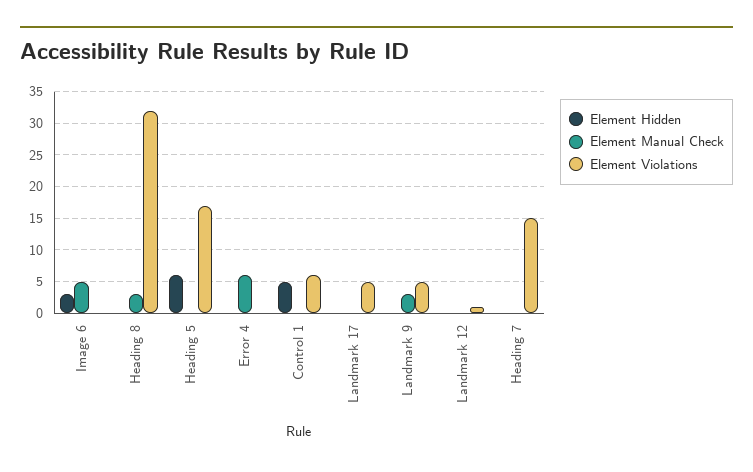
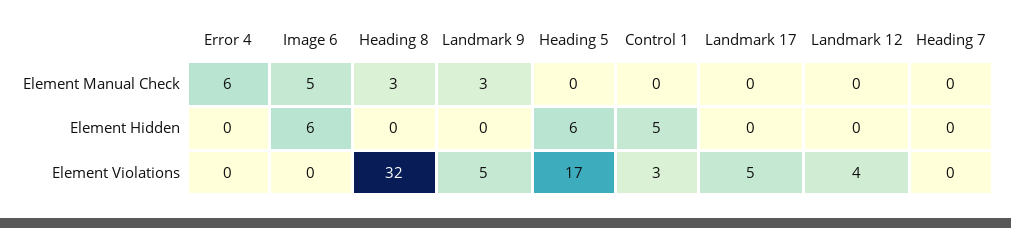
Element Hidden, Image 6: 3 -> 6
Element Violations, Control 1: 6 -> 3
Element Violations, Landmark 12: 1 -> 4
Element Violations, Heading 7: 15 -> 0

